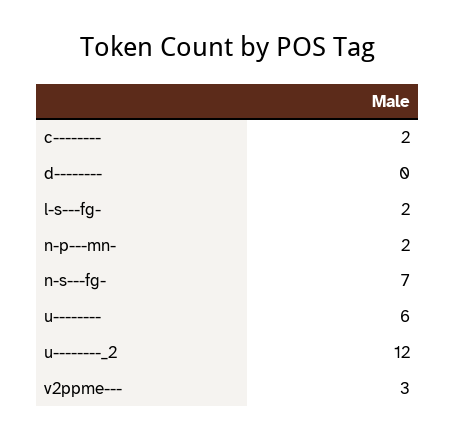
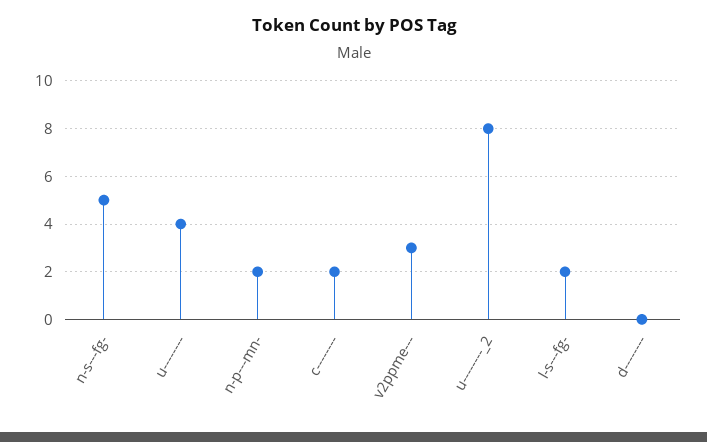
n-s---fg-: 7 -> 5
u--------: 6 -> 4
u--------_2: 12 -> 8

